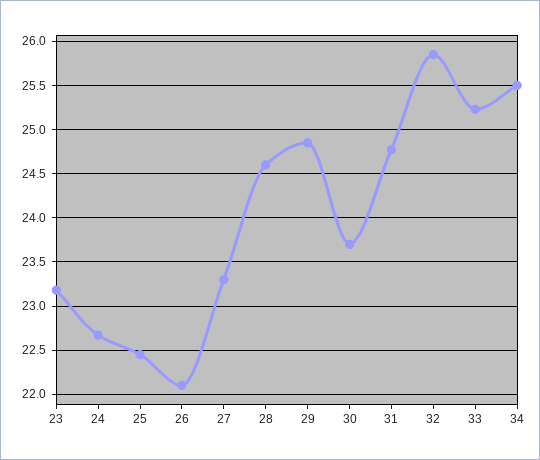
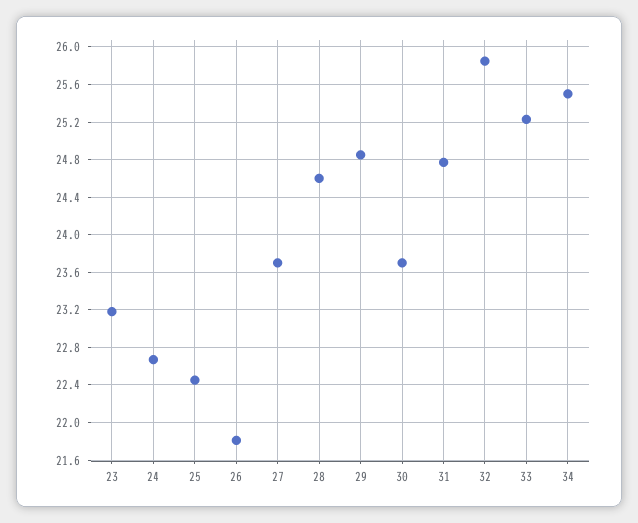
26: 22.1 -> 21.8
27: 23.3 -> 23.7

